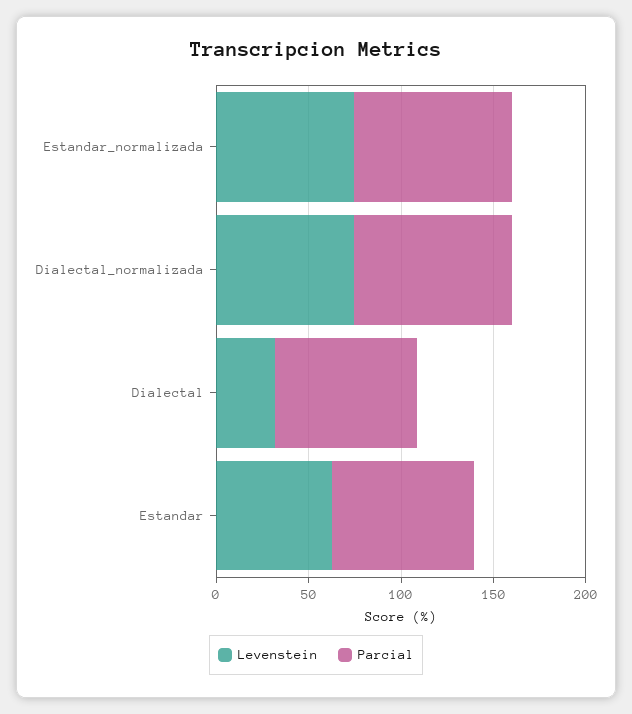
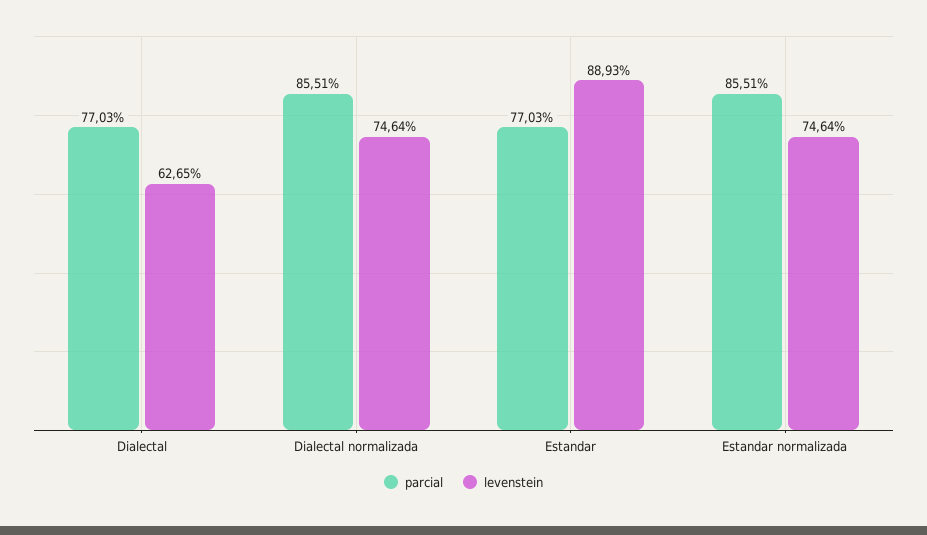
Levenstein, Dialectal: 30 -> 62.65
Levenstein, Estandar: 60 -> 88.93

